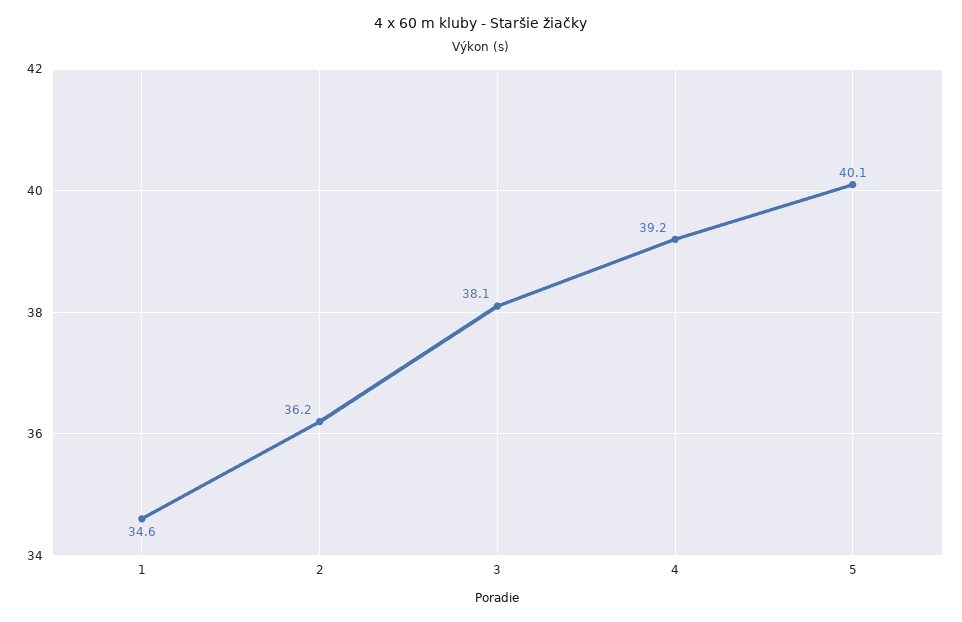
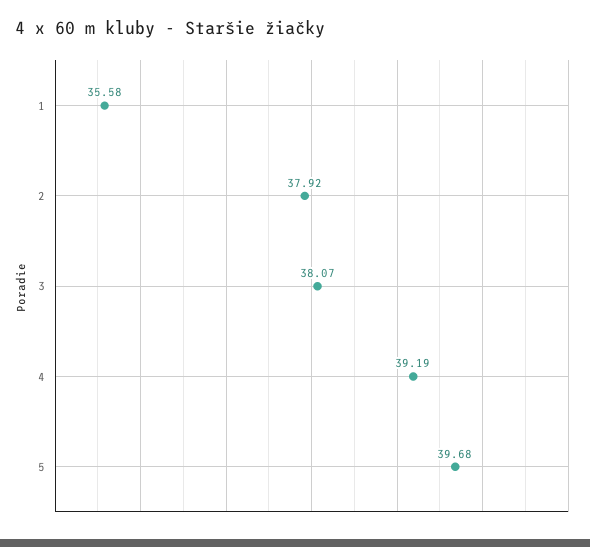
1: 34.6 -> 35.58
2: 36.2 -> 37.92
5: 40.1 -> 39.68

